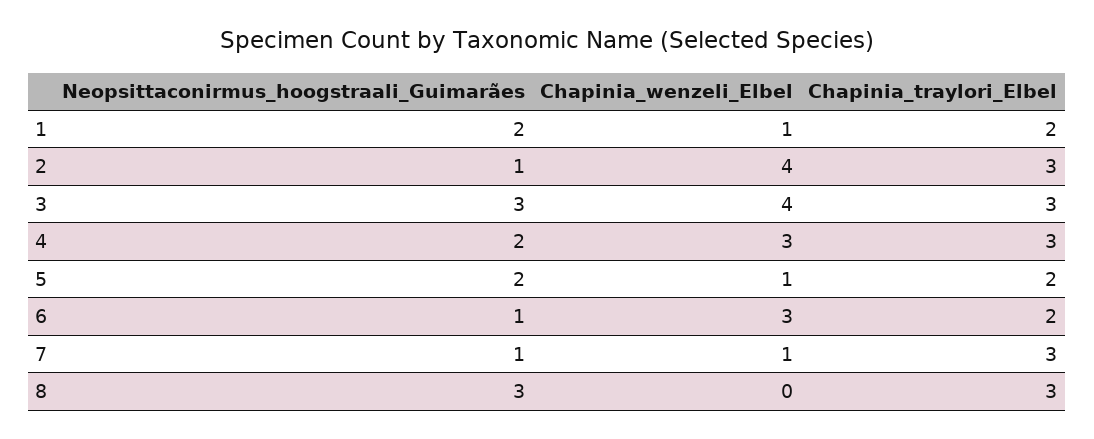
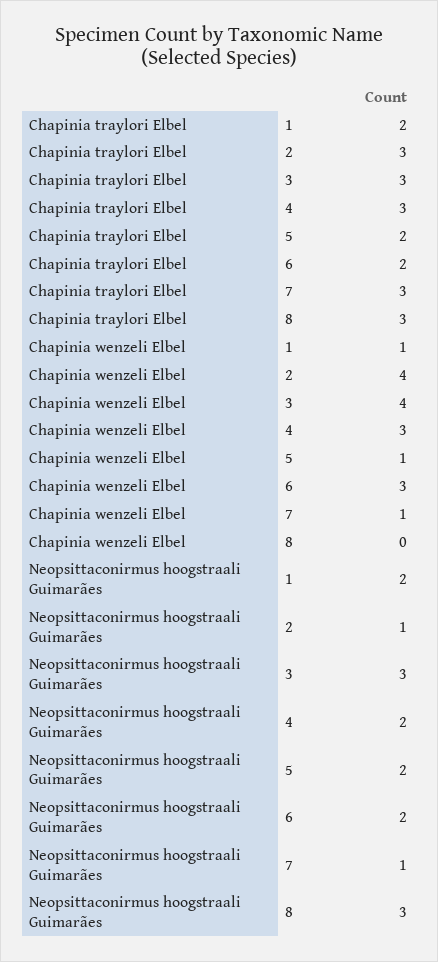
Neopsittaconirmus_hoogstraali_Guimarães, 6: 1 -> 2

